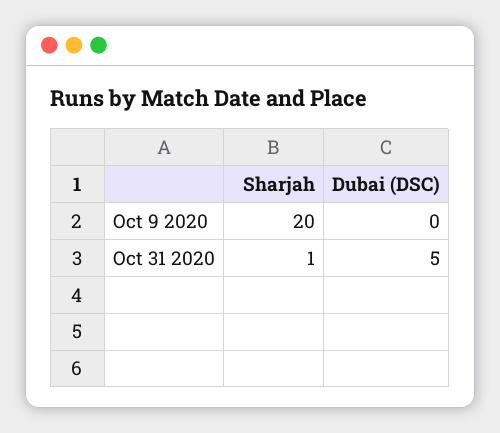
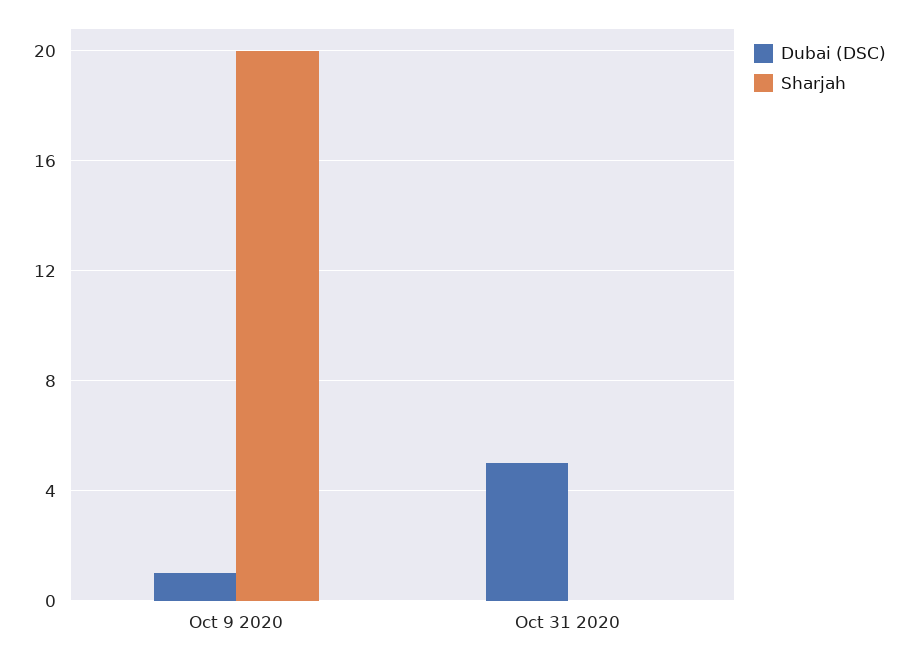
Dubai (DSC), Oct 9 2020: 0 -> 1
Sharjah, Oct 31 2020: 1 -> 0

